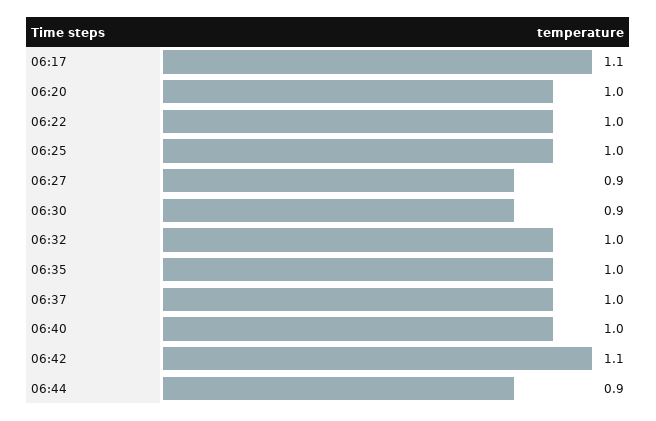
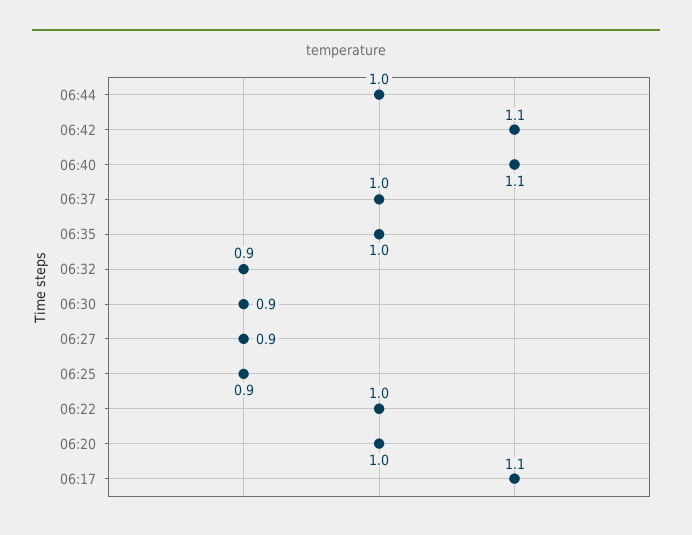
06:25: 1 -> 0.9
06:32: 1 -> 0.9
06:40: 1 -> 1.1
06:44: 0.9 -> 1

